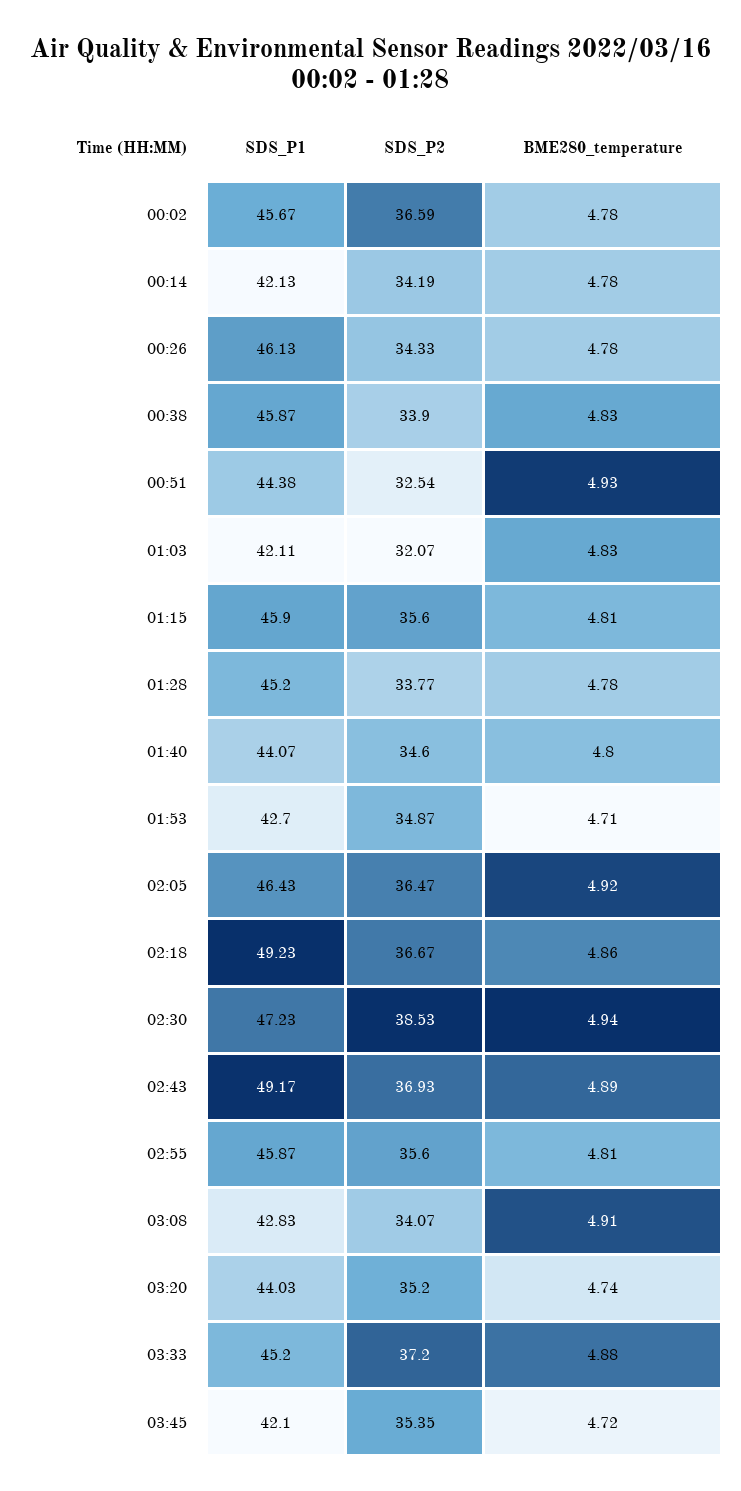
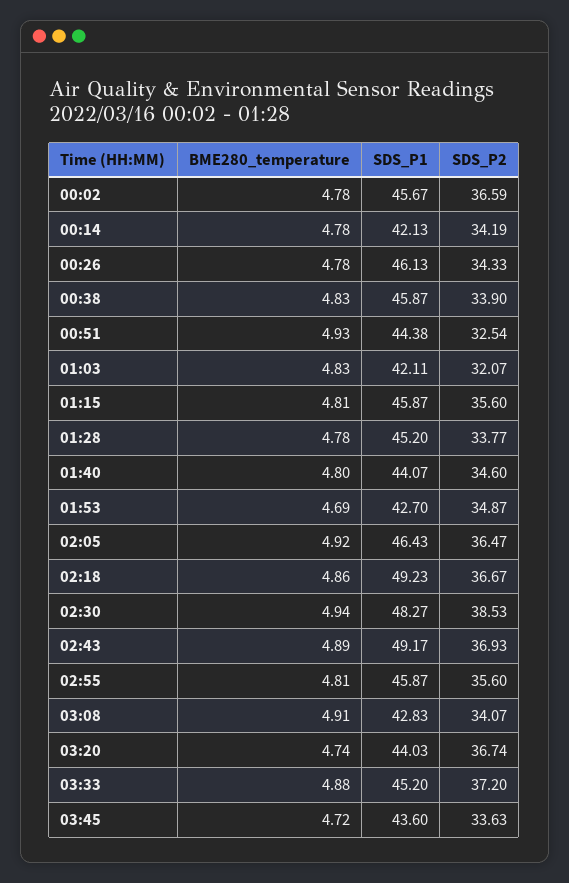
SDS_P1, 01:15: 45.9 -> 45.87
BME280_temperature, 01:53: 4.71 -> 4.69
SDS_P1, 02:30: 47.23 -> 48.27
SDS_P2, 03:20: 35.2 -> 36.74
SDS_P1, 03:45: 42.1 -> 43.6
SDS_P2, 03:45: 35.35 -> 33.63

